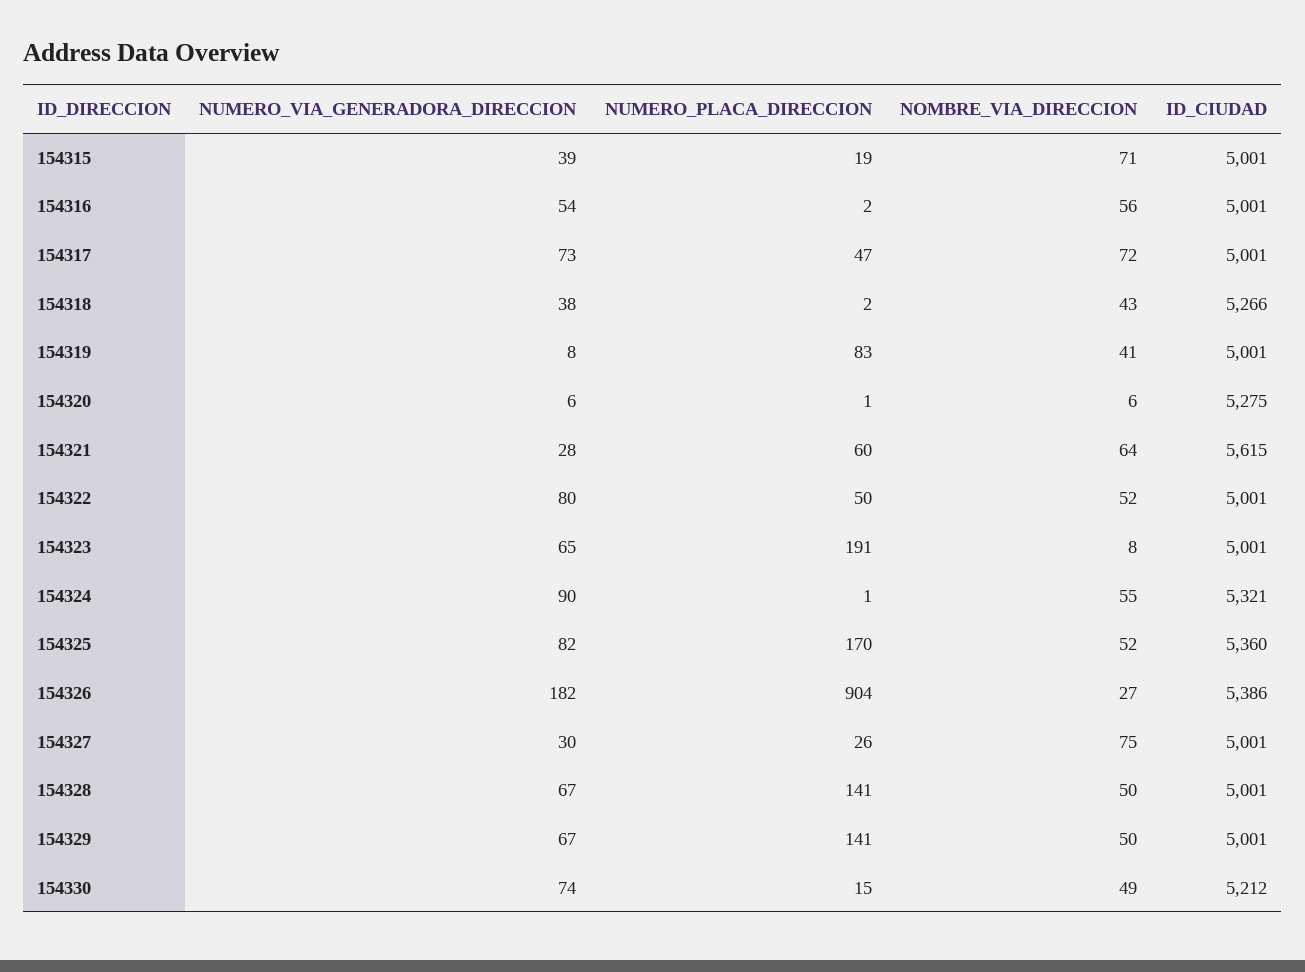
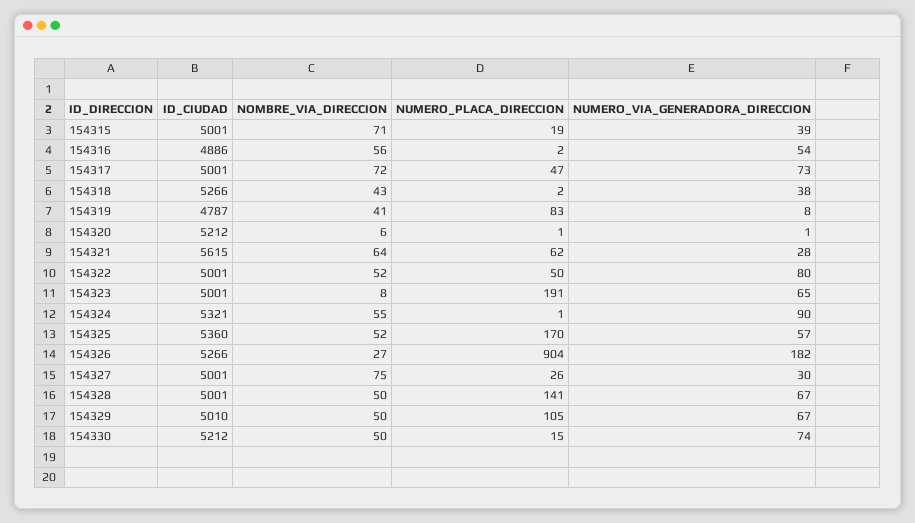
ID_CIUDAD, 154316: 5001 -> 4886
ID_CIUDAD, 154319: 5001 -> 4787
NUMERO_VIA_GENERADORA_DIRECCION, 154320: 6 -> 1
ID_CIUDAD, 154320: 5275 -> 5212
NUMERO_PLACA_DIRECCION, 154321: 60 -> 62
NUMERO_VIA_GENERADORA_DIRECCION, 154325: 82 -> 57
ID_CIUDAD, 154326: 5386 -> 5266
NUMERO_PLACA_DIRECCION, 154329: 141 -> 105
ID_CIUDAD, 154329: 5001 -> 5010
NOMBRE_VIA_DIRECCION, 154330: 49 -> 50

